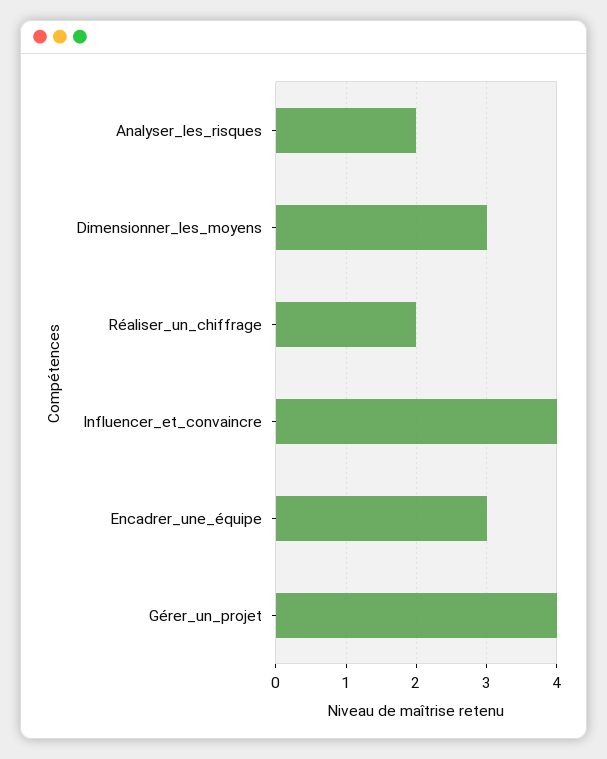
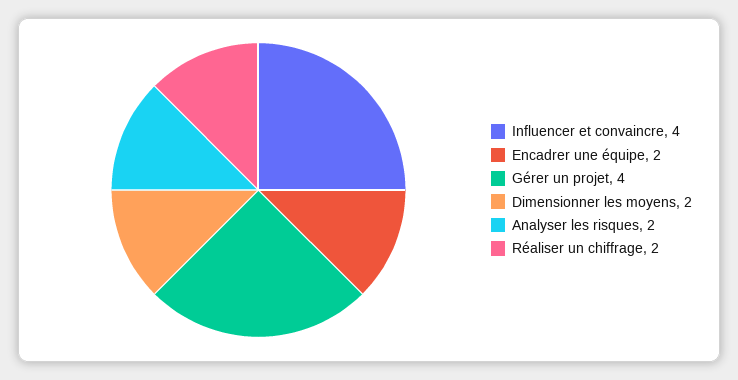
Dimensionner_les_moyens: 3 -> 2
Encadrer_une_équipe: 3 -> 2

